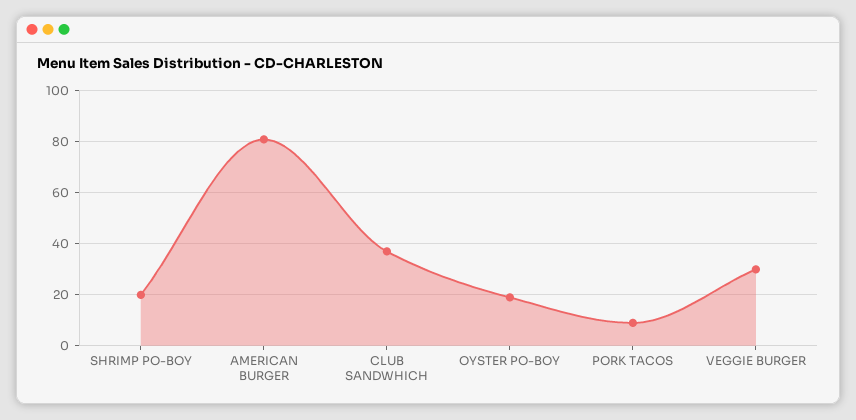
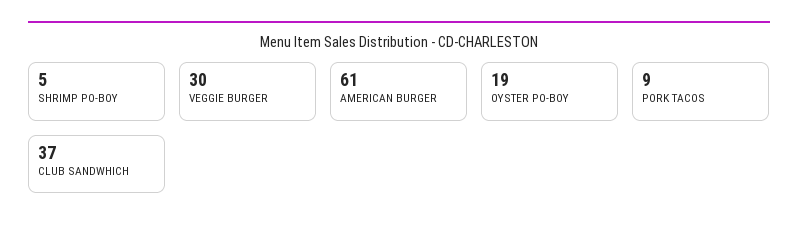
SHRIMP PO-BOY: 20 -> 5
AMERICAN BURGER: 80 -> 61

